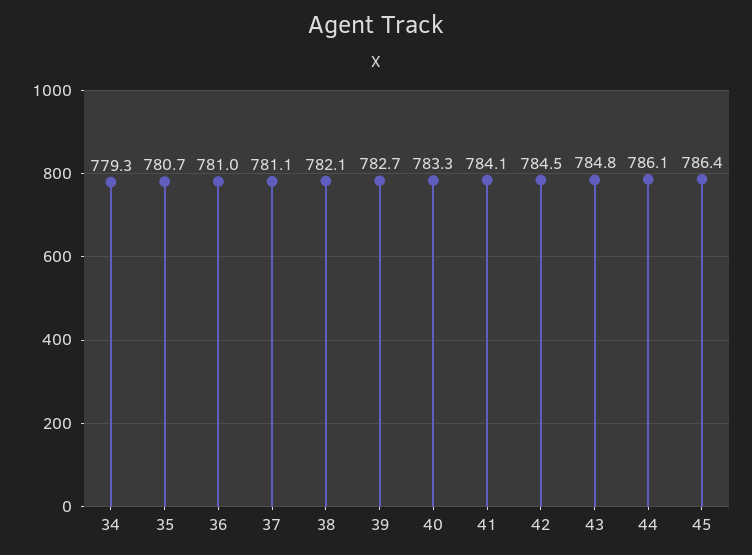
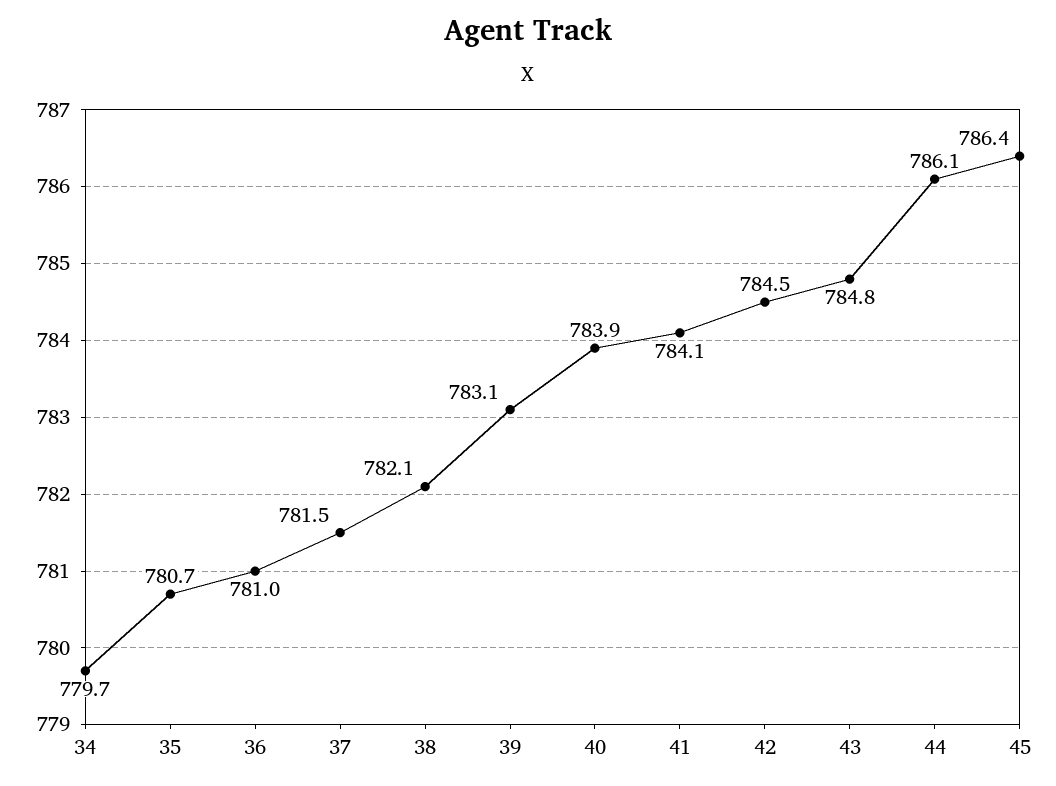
34: 779.3 -> 779.7
37: 781.1 -> 781.5
39: 782.7 -> 783.1
40: 783.3 -> 783.9

